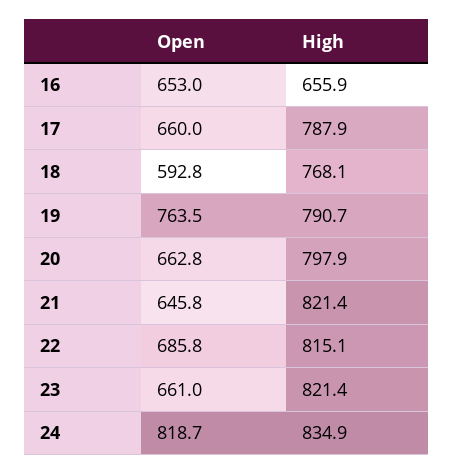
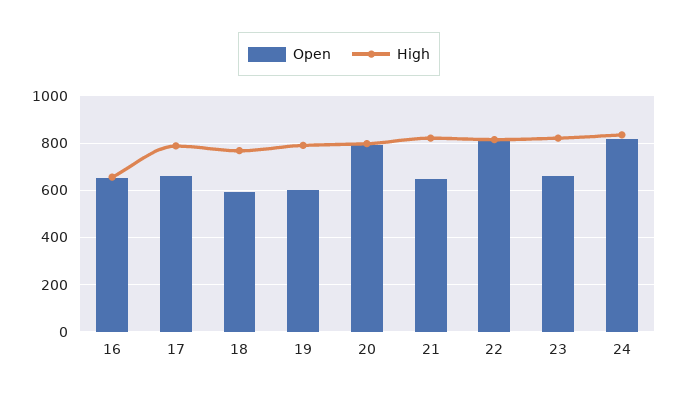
Open, 19: 763.5 -> 600
Open, 20: 662.8 -> 800
Open, 22: 685.8 -> 800

